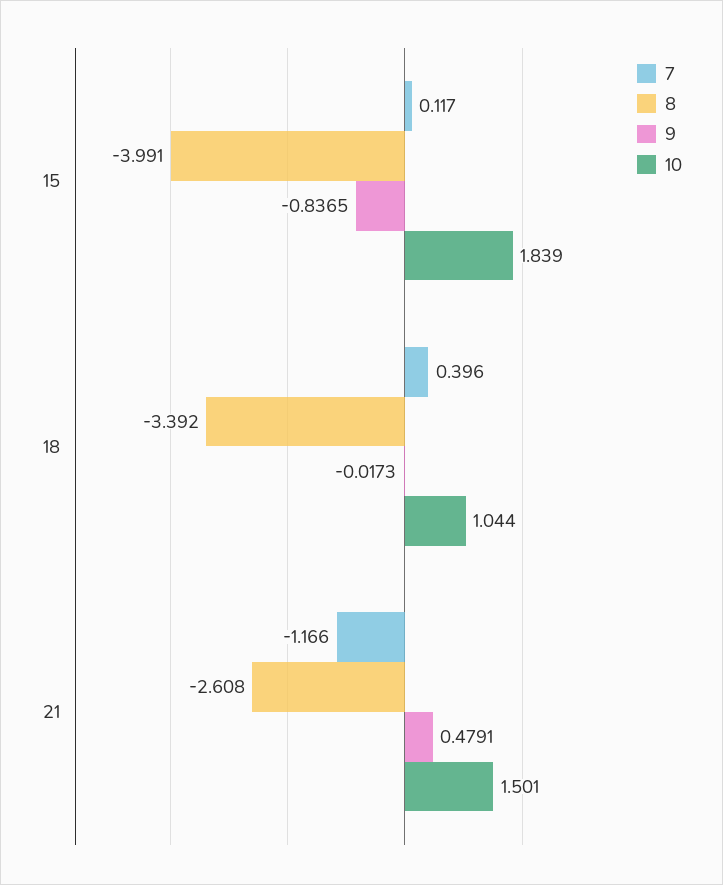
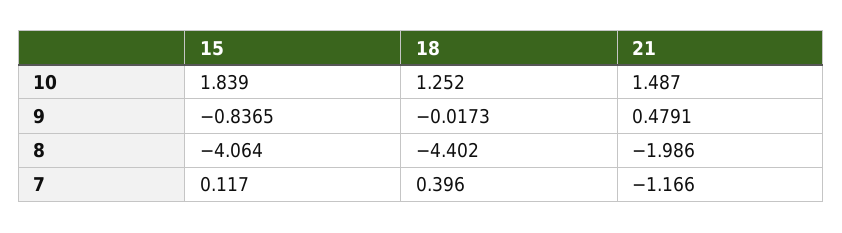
8, 15: -3.991 -> -4.064
8, 18: -3.392 -> -4.402
10, 18: 1.044 -> 1.252
8, 21: -2.608 -> -1.986
10, 21: 1.501 -> 1.487

